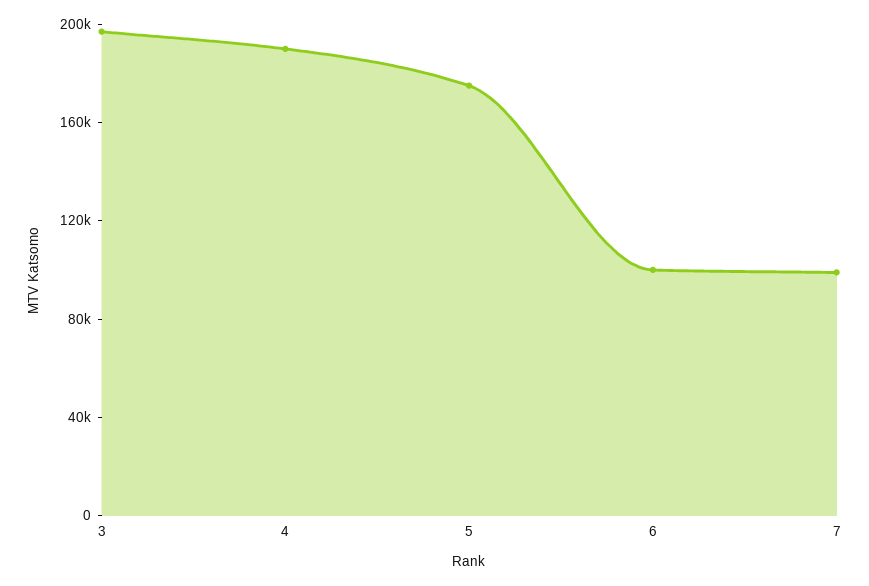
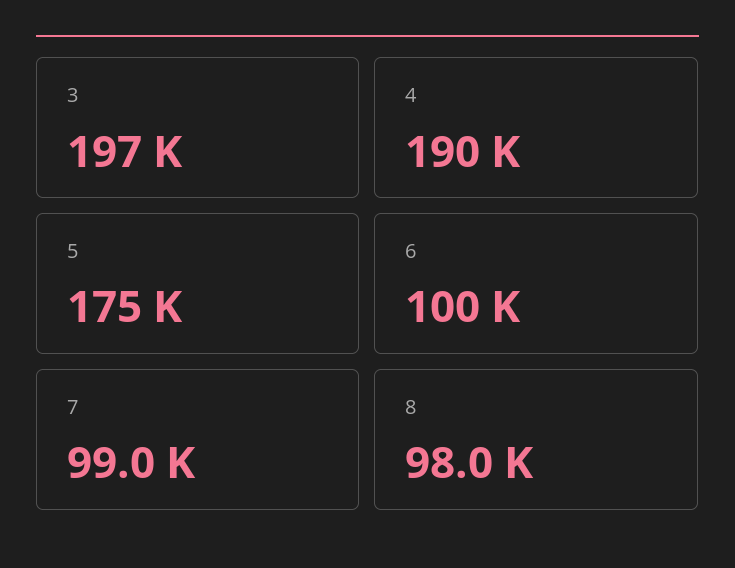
8: none -> 98000

